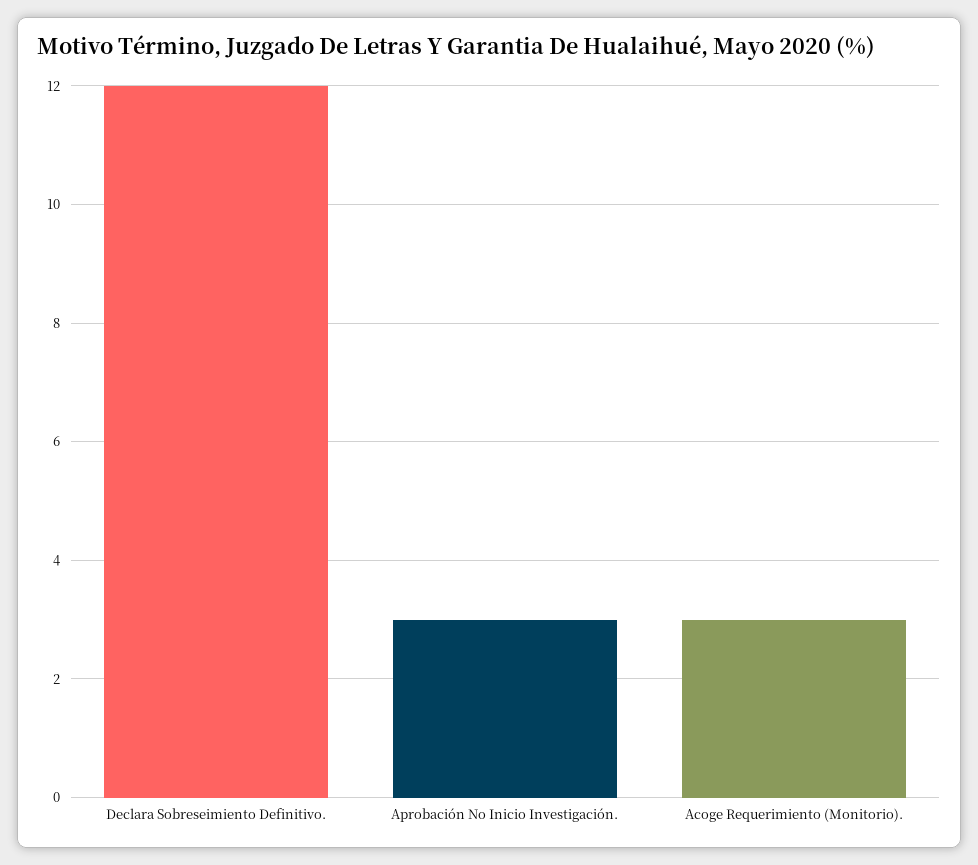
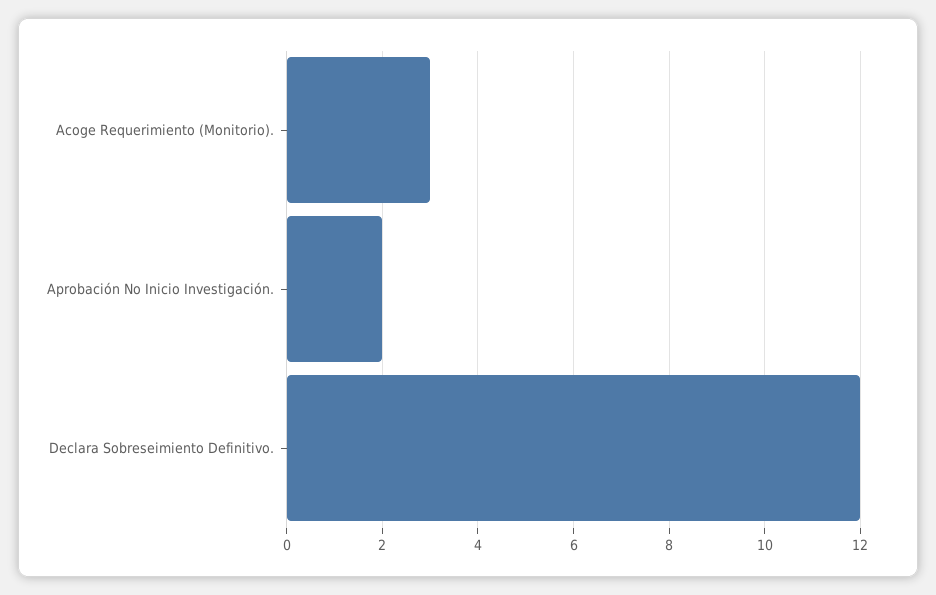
Aprobación No Inicio Investigación.: 3 -> 2

